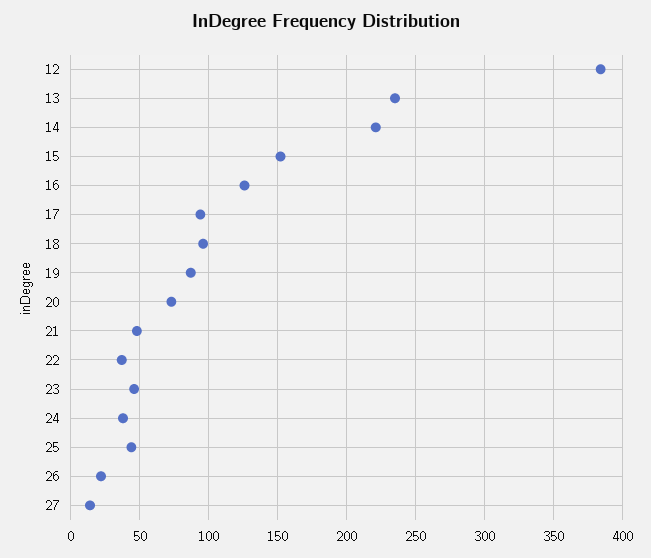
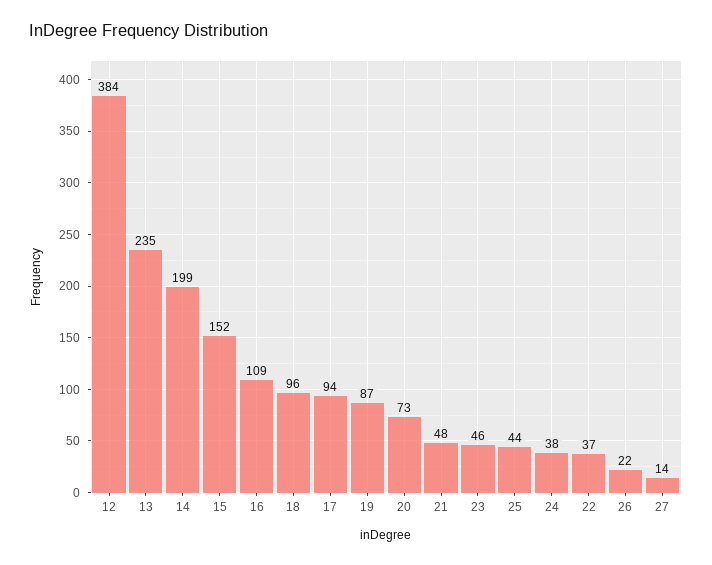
14: 220 -> 199
16: 125 -> 109

